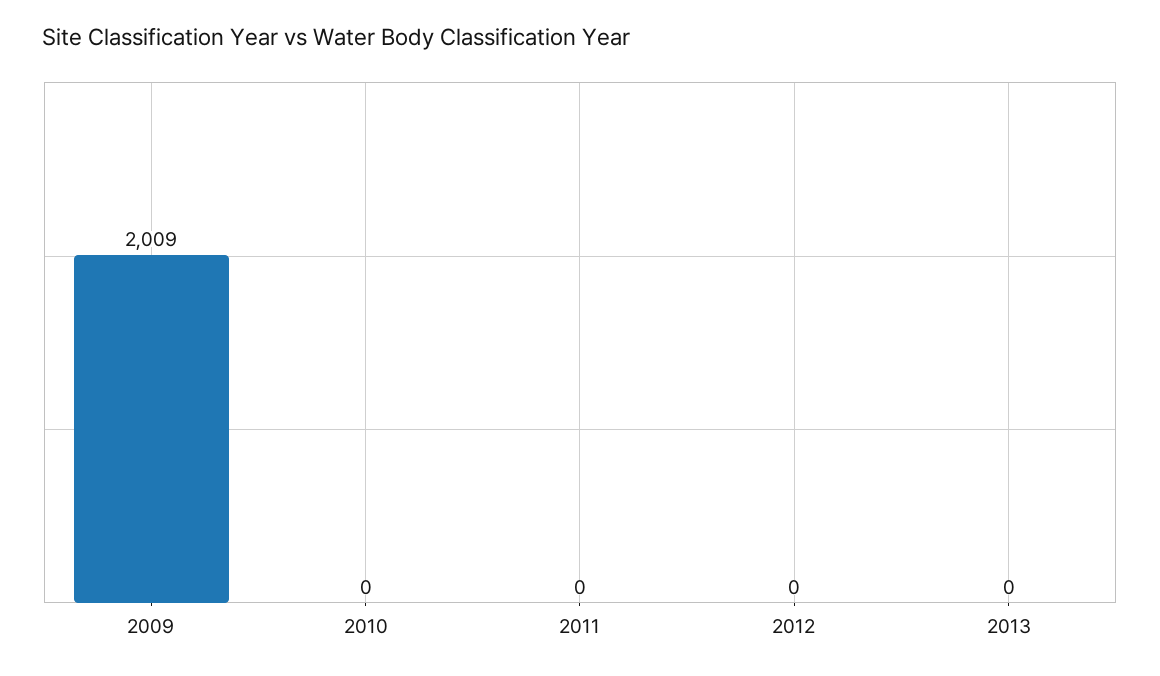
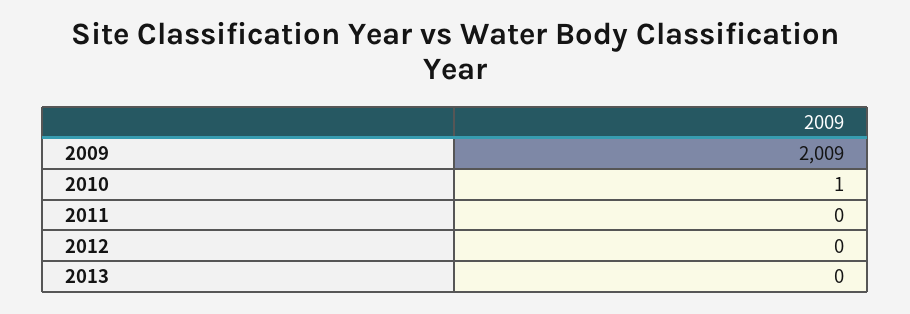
2010: 0 -> 1

